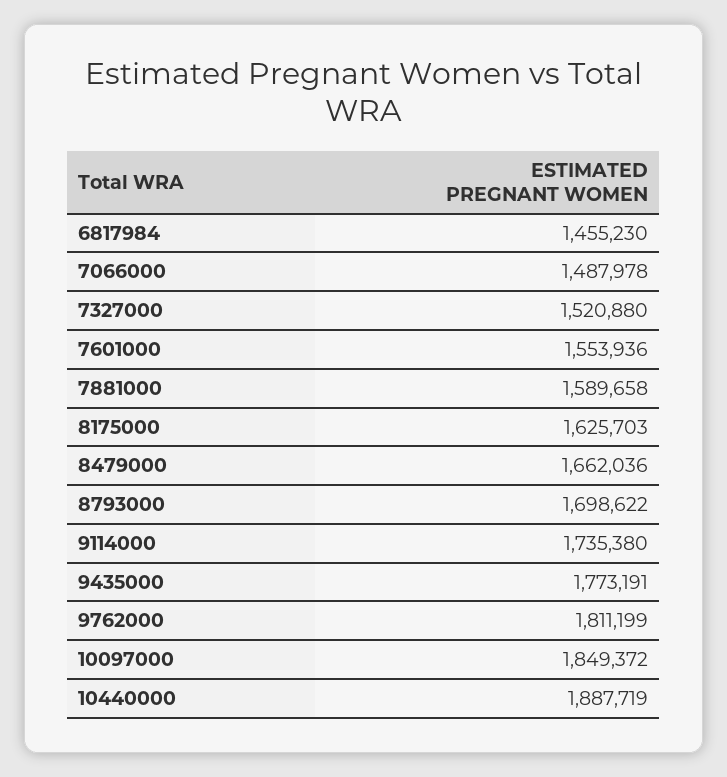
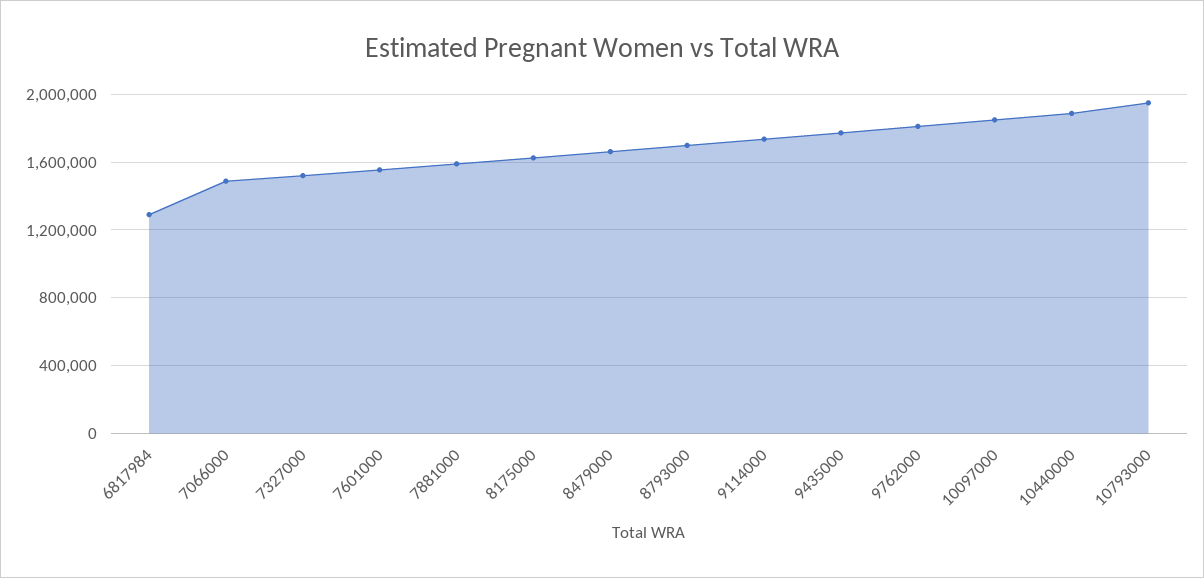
6817984: 1455230 -> 1300000
10793000: none -> 1950000

